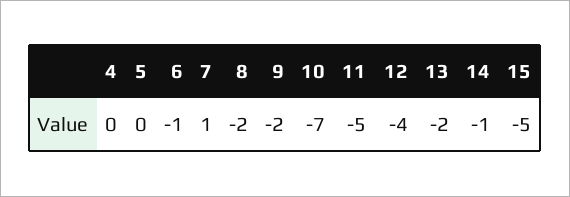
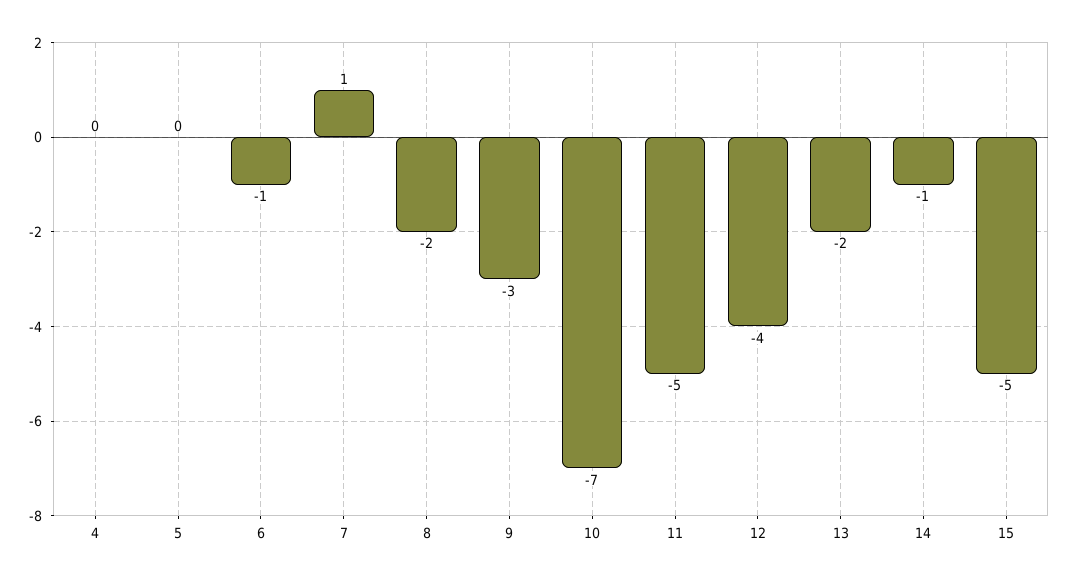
9: -2 -> -3

